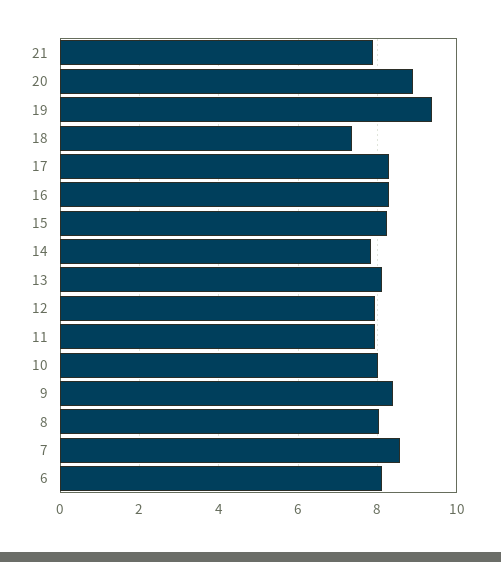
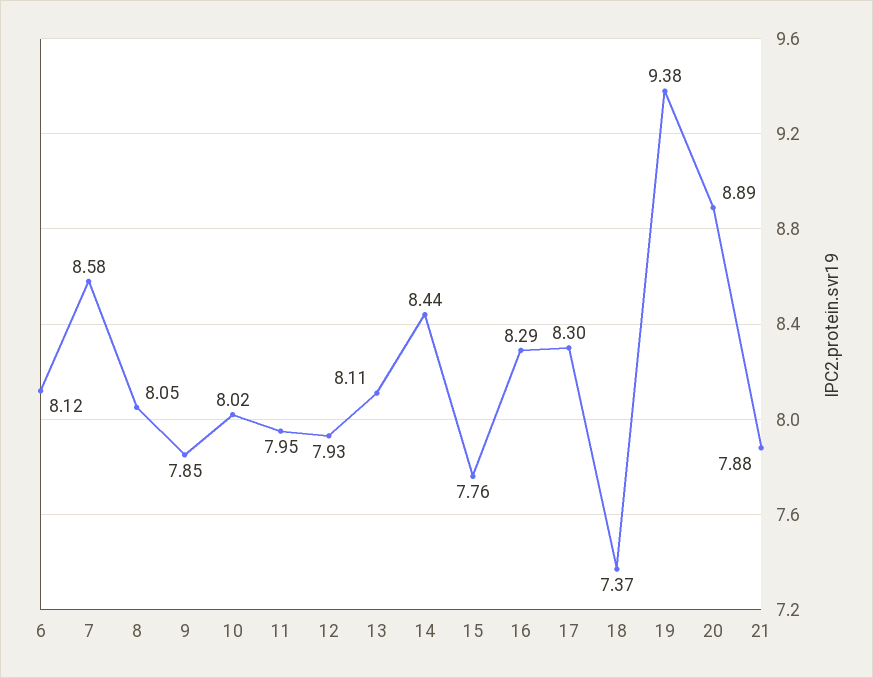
15: 8.2 -> 7.76
14: 7.8 -> 8.44
9: 8.4 -> 7.85

